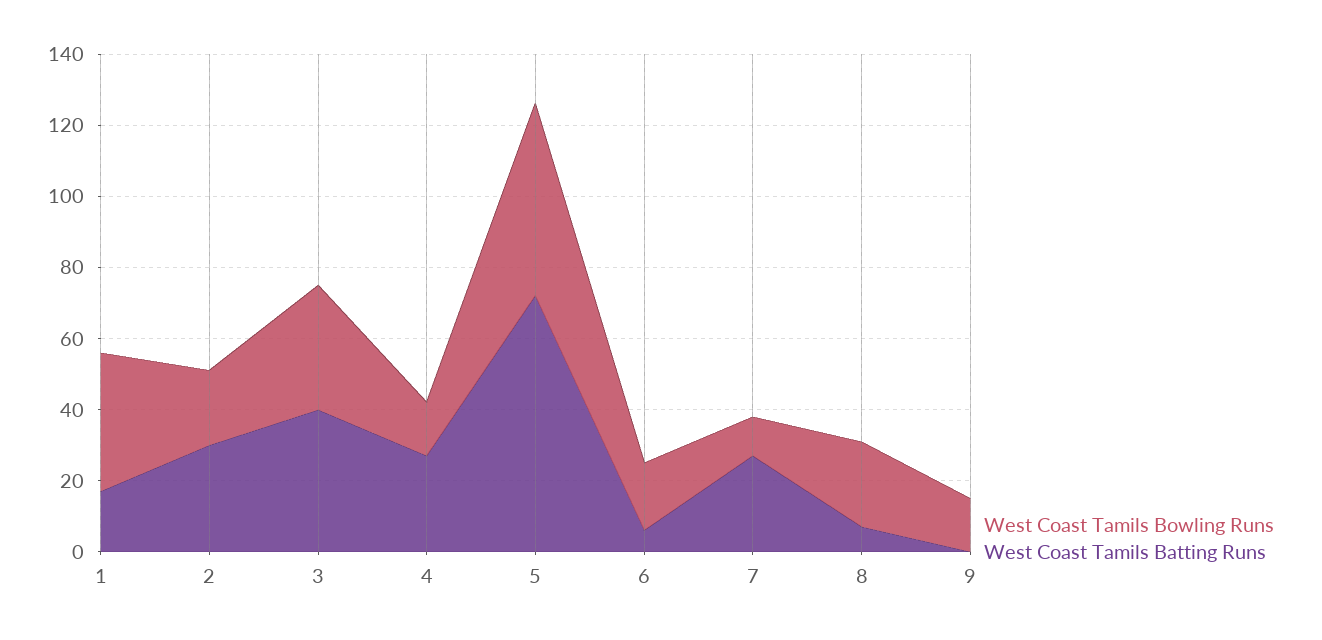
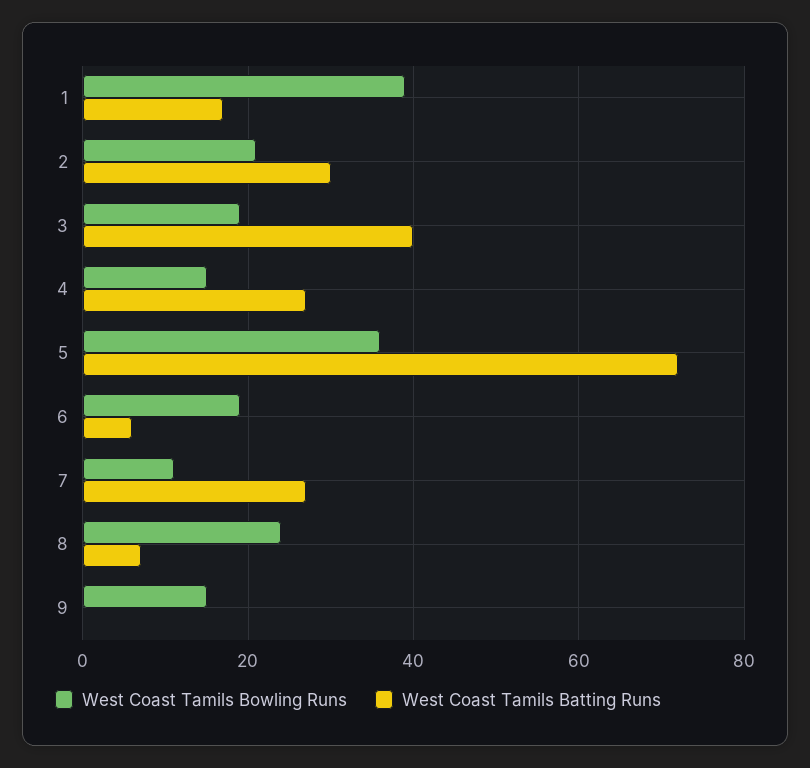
West Coast Tamils Bowling Runs, 3: 35 -> 20
West Coast Tamils Bowling Runs, 5: 55 -> 35

